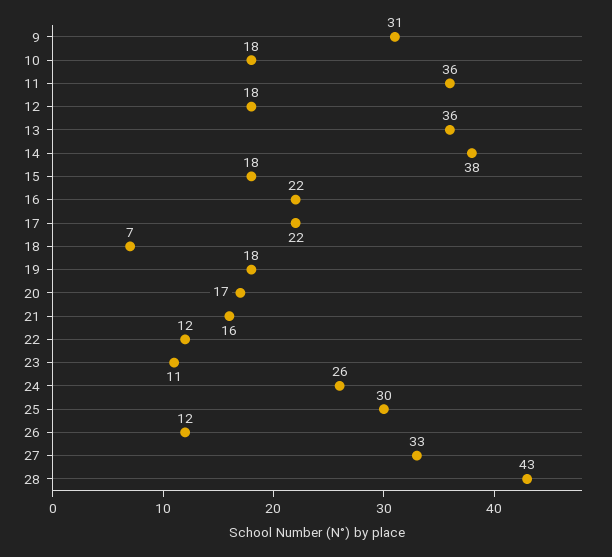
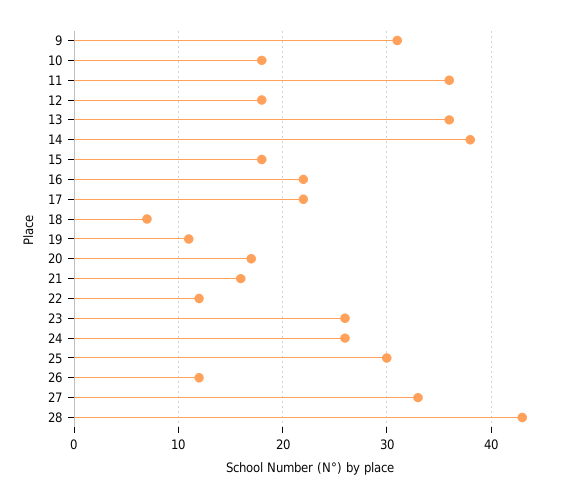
19: 18 -> 11
23: 11 -> 26

